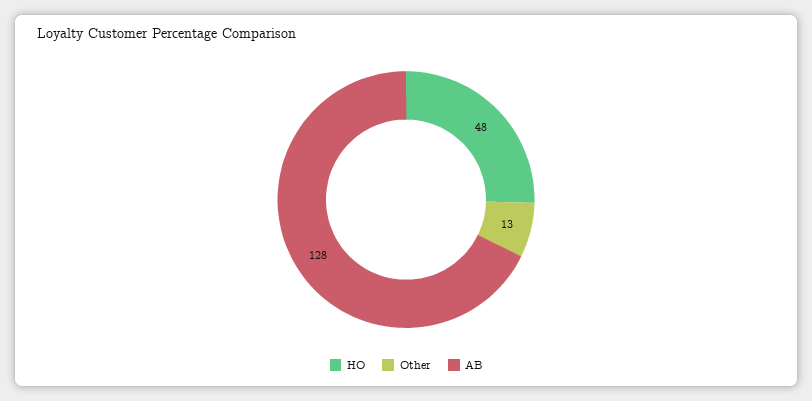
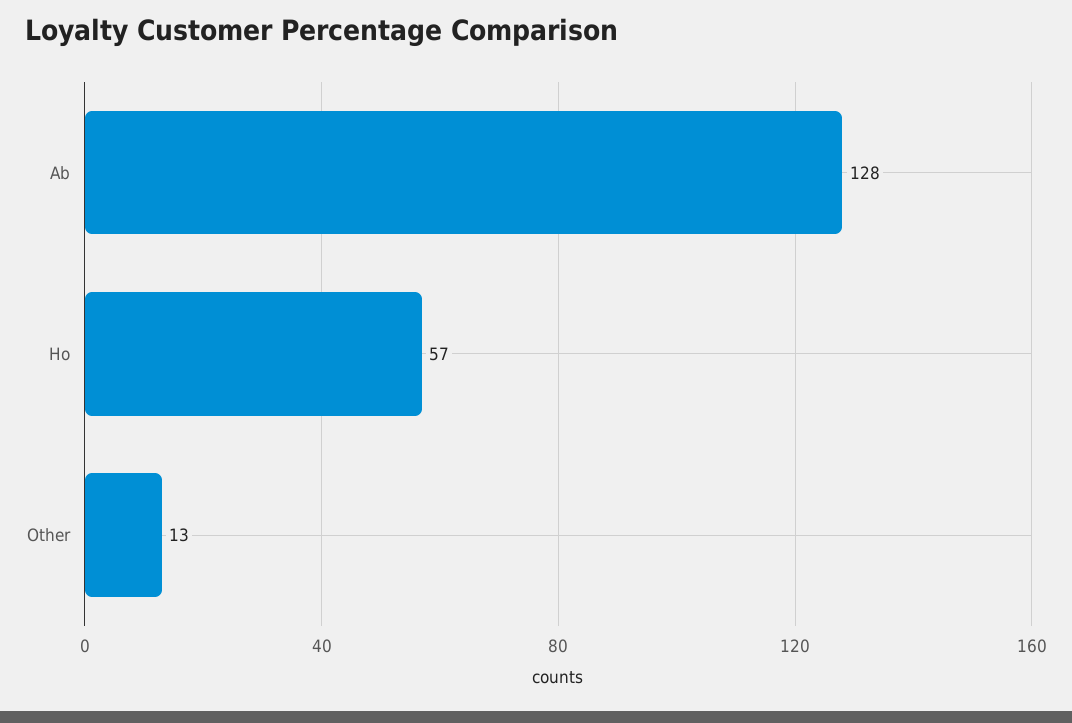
HO: 48 -> 57

